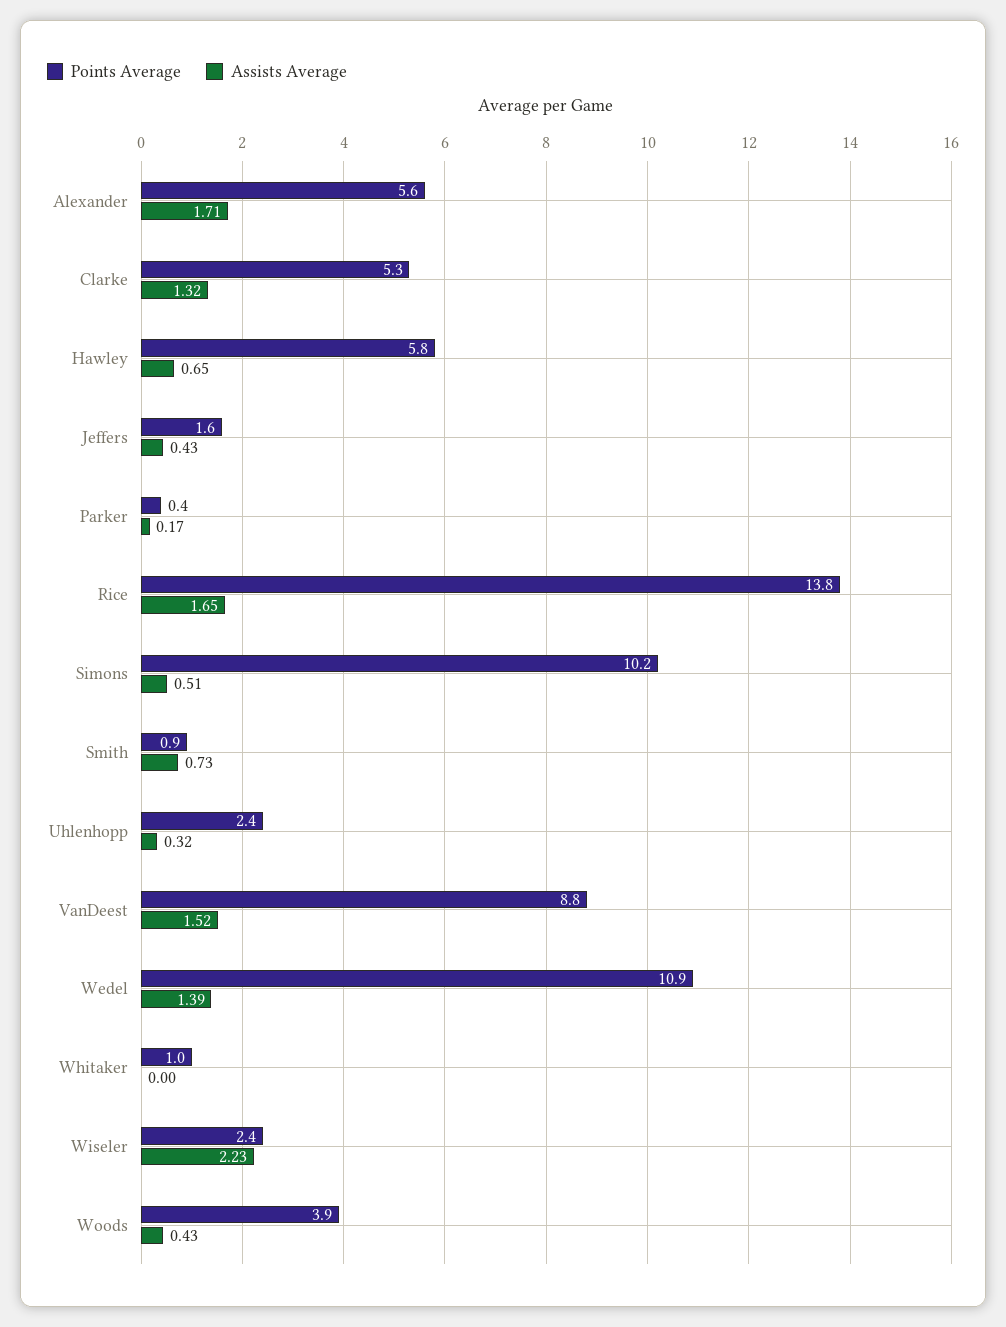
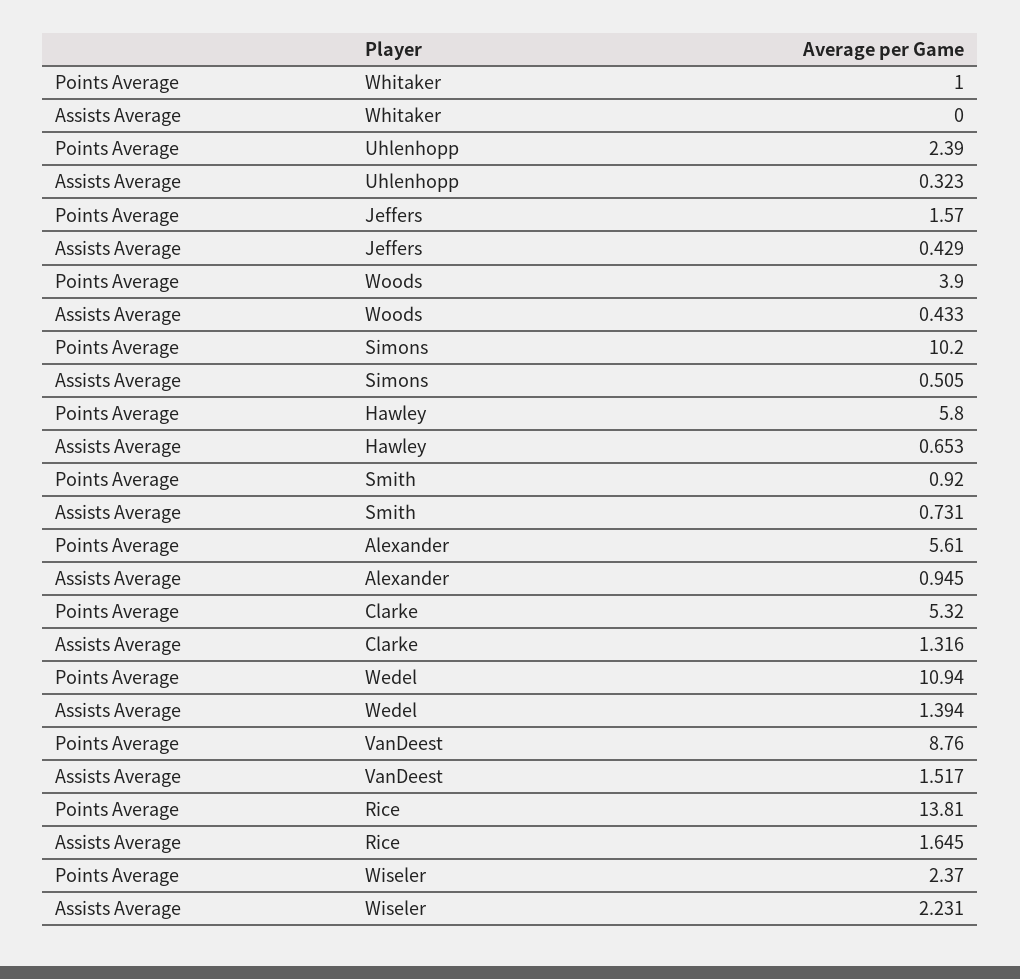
Assists Average, Alexander: 1.71 -> 0.945
Points Average, Parker: 0.4 -> none
Assists Average, Parker: 0.17 -> none

